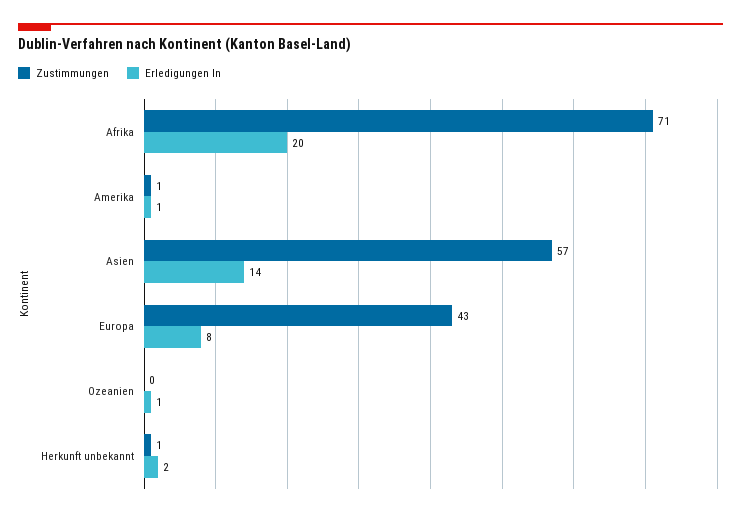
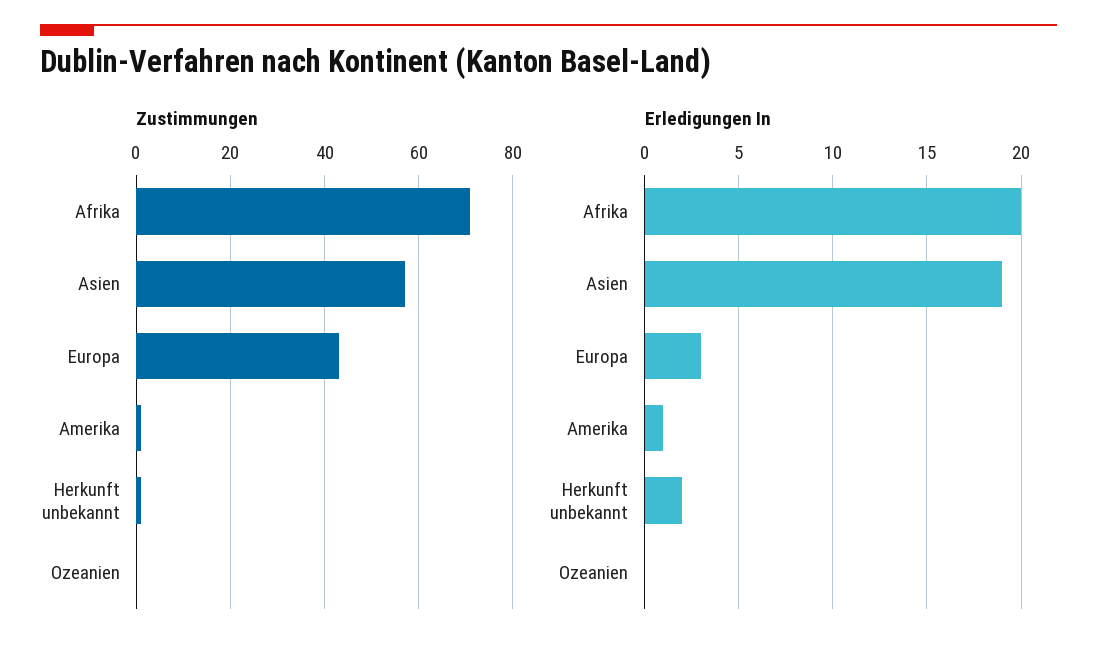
Erledigungen In, Asien: 14 -> 19
Erledigungen In, Europa: 8 -> 3
Erledigungen In, Ozeanien: 1 -> 0

